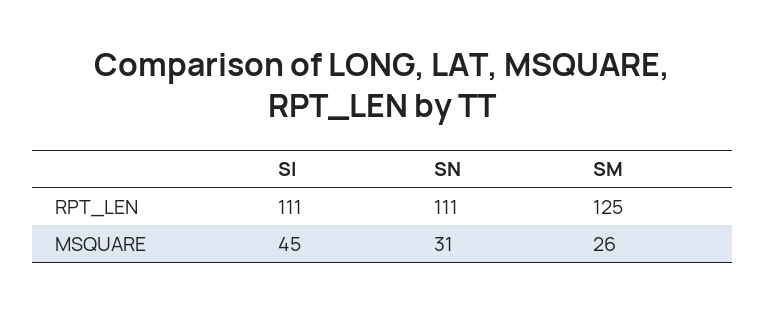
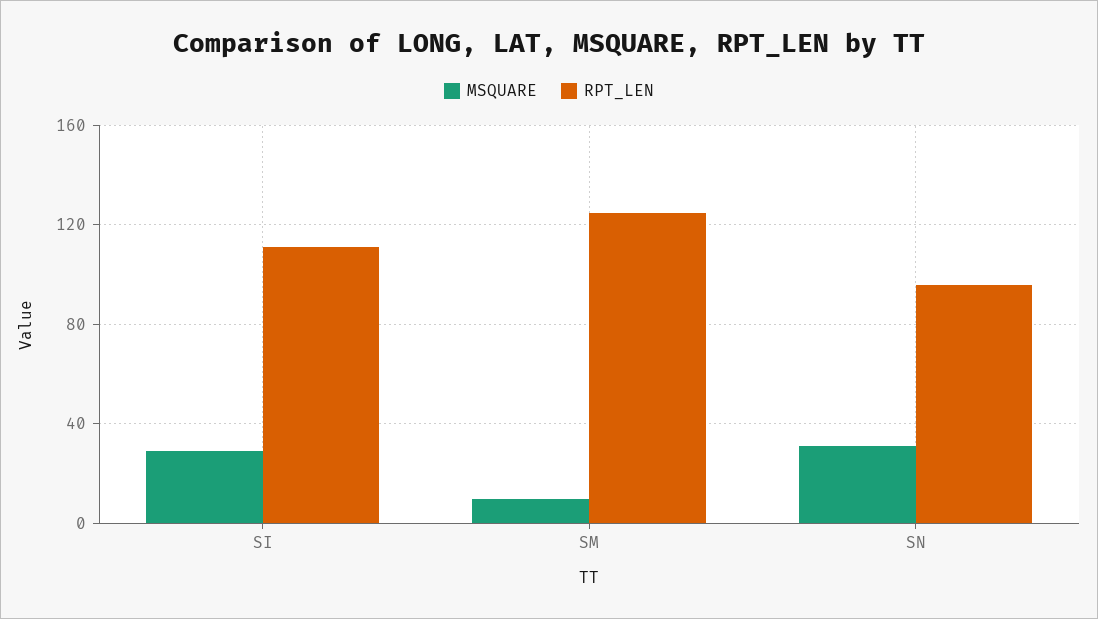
RPT_LEN, SN: 111 -> 95
MSQUARE, SI: 45 -> 30
MSQUARE, SM: 26 -> 10

